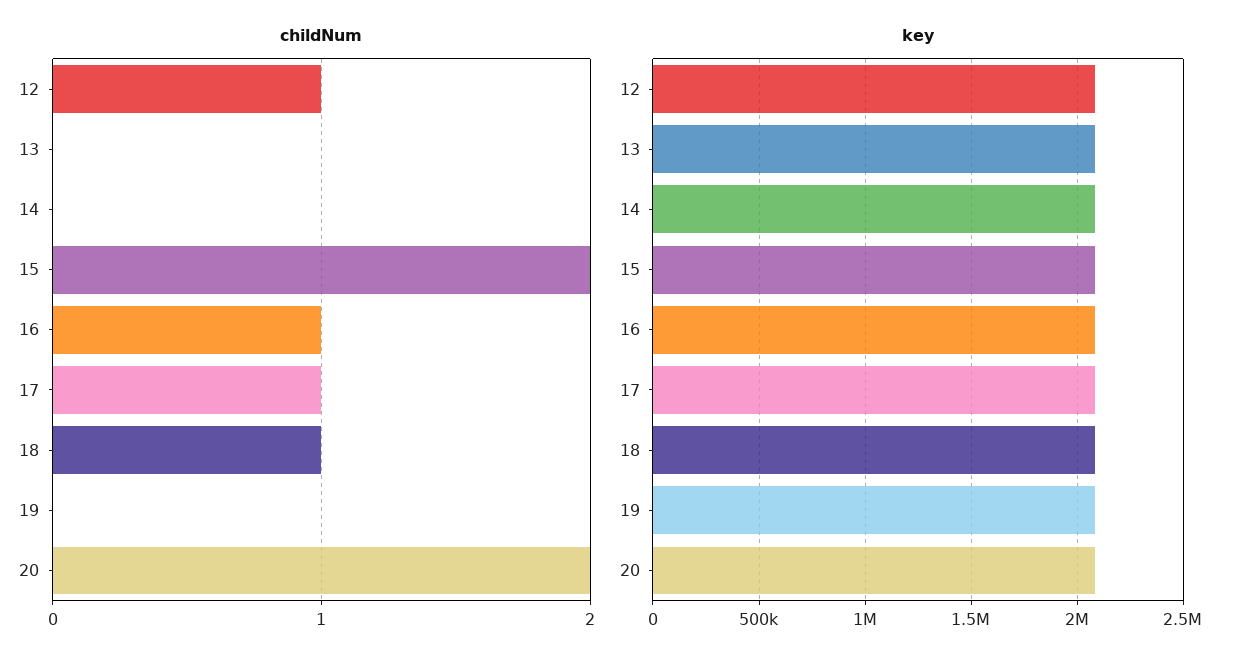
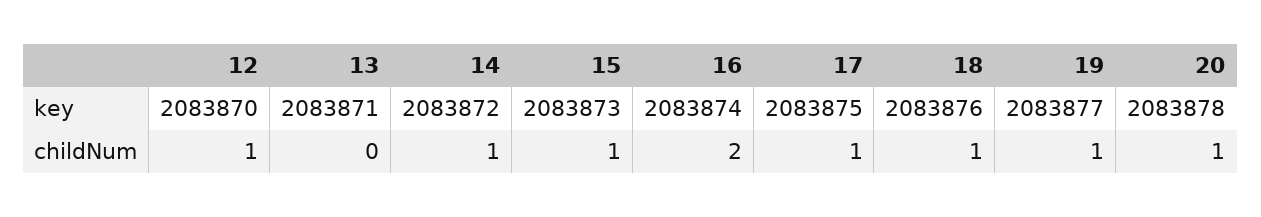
childNum, 14: 0 -> 1
childNum, 15: 2 -> 1
childNum, 16: 1 -> 2
childNum, 19: 0 -> 1
childNum, 20: 2 -> 1

